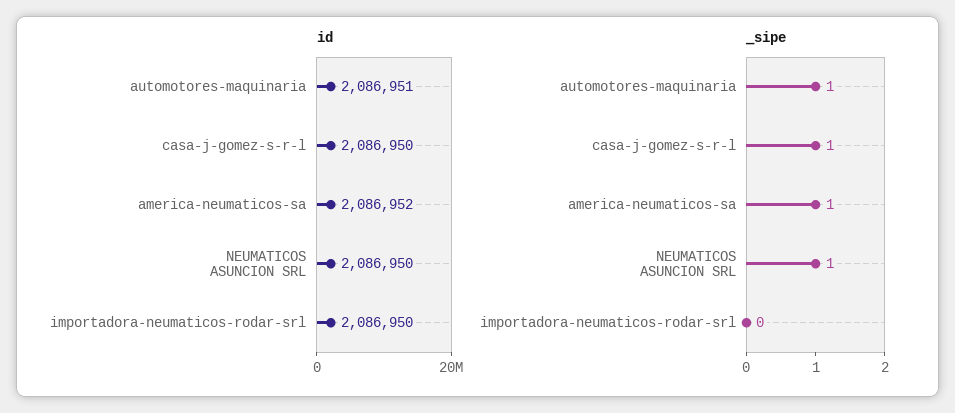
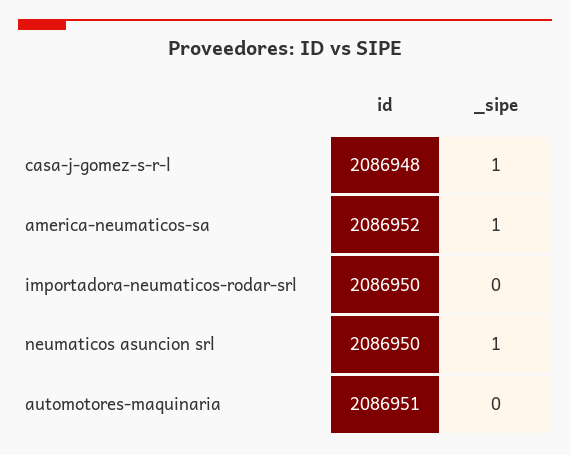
id, casa-j-gomez-s-r-l: 2086950 -> 2086948
_sipe, automotores-maquinaria: 1 -> 0

